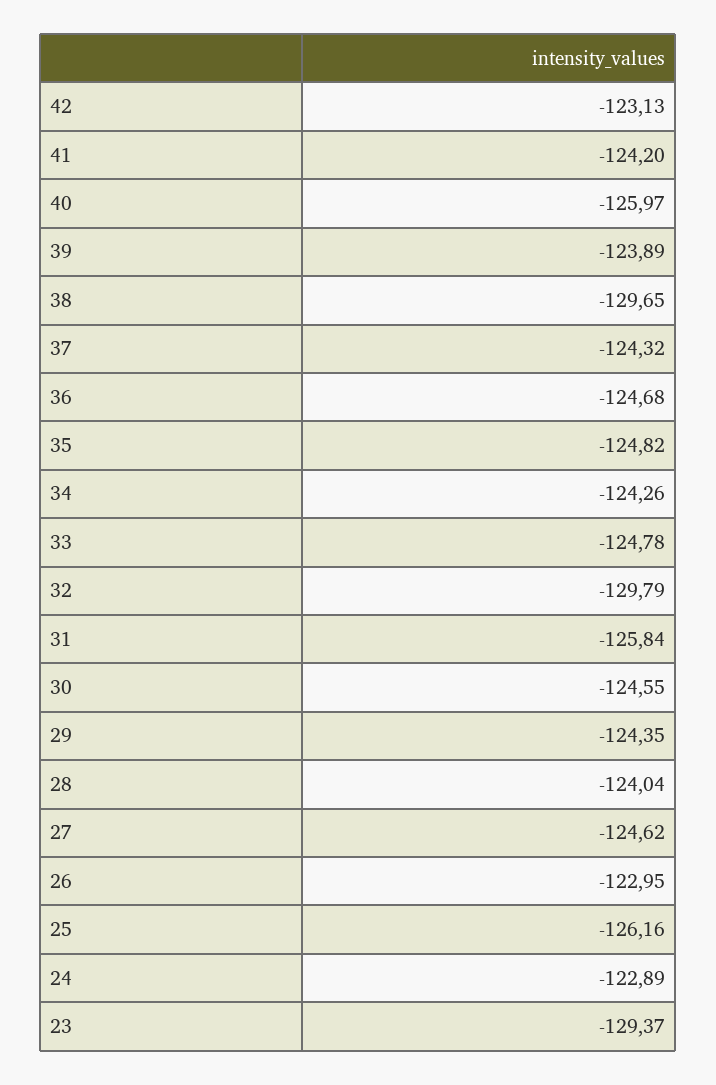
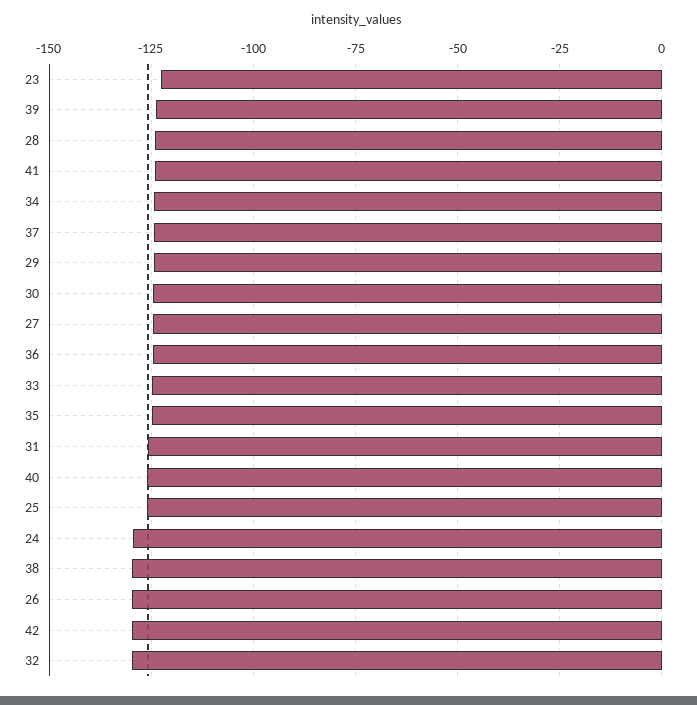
42: -123.13 -> -130
26: -122.95 -> -130
24: -122.89 -> -130
23: -129.37 -> -122.5

